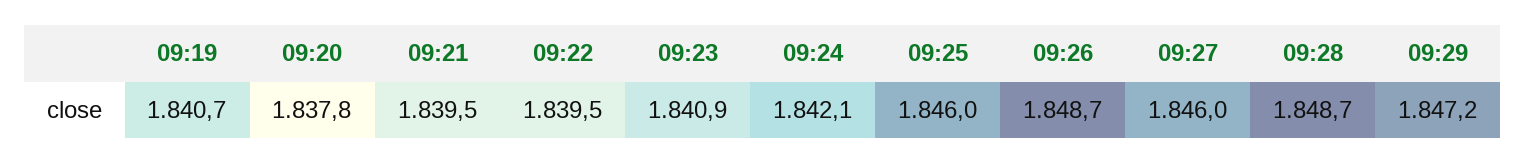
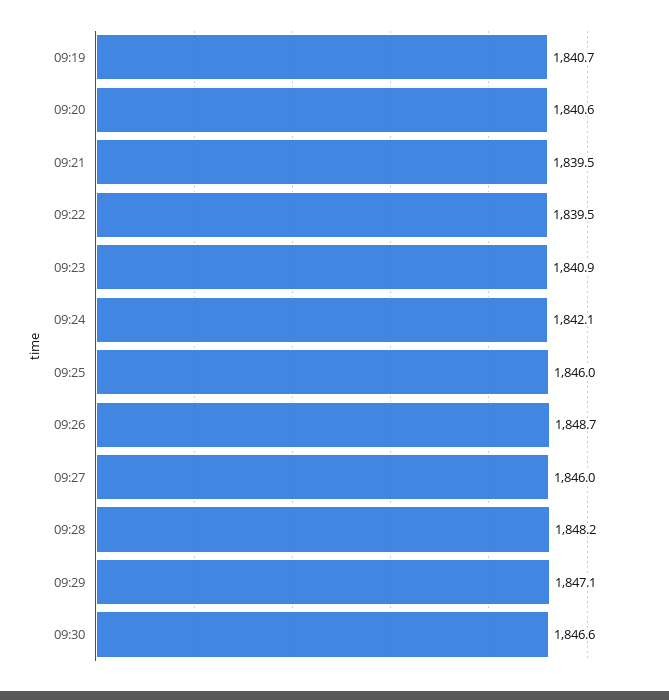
09:20: 1837.8 -> 1840.6
09:28: 1848.7 -> 1848.2
09:29: 1847.2 -> 1847.1
09:30: none -> 1846.6

